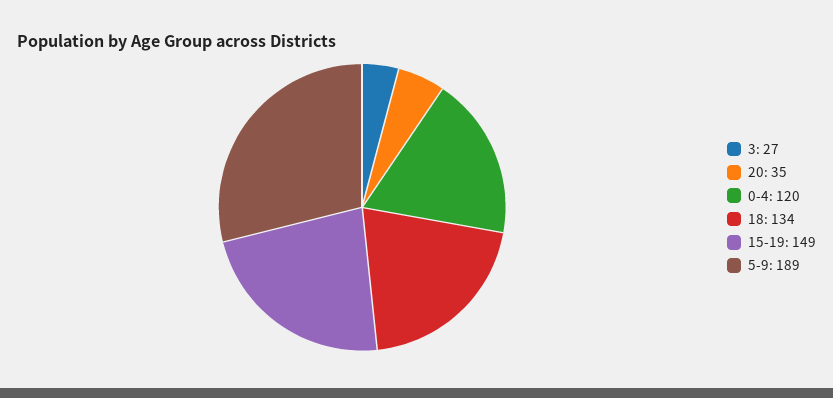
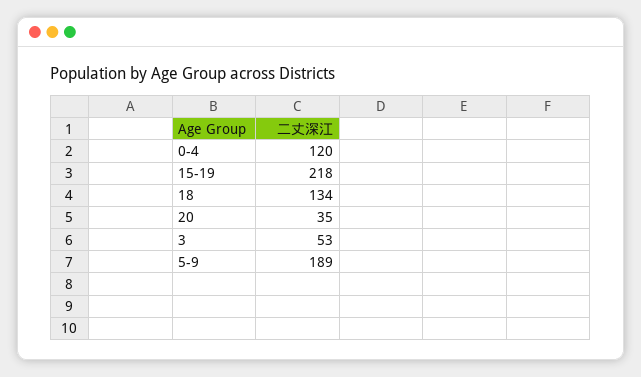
3: 27 -> 53
15-19: 149 -> 218

